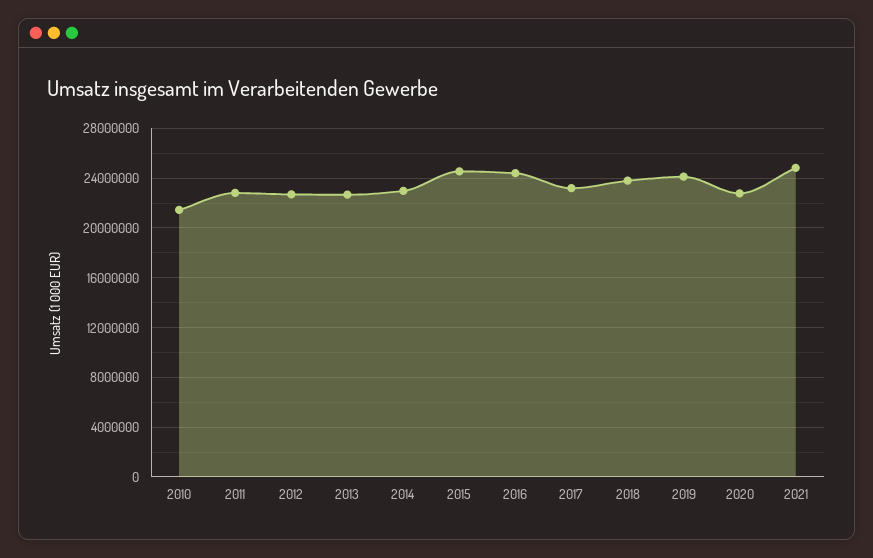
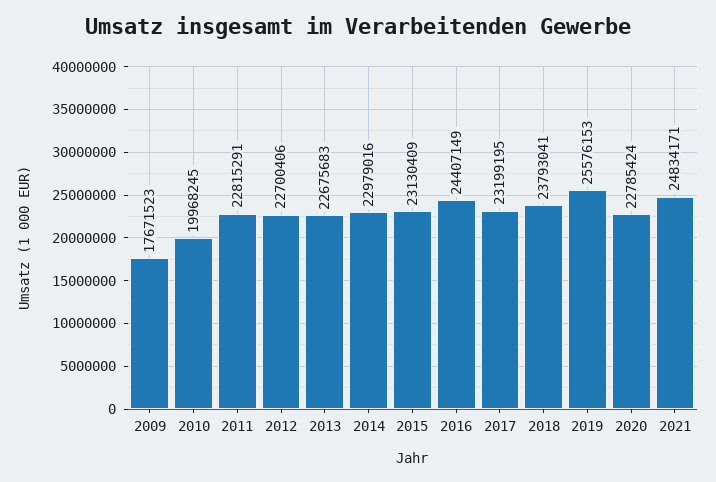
2010: 21500000 -> 19968245
2015: 24500000 -> 23130409
2019: 24000000 -> 25576153
2009: none -> 17671523

